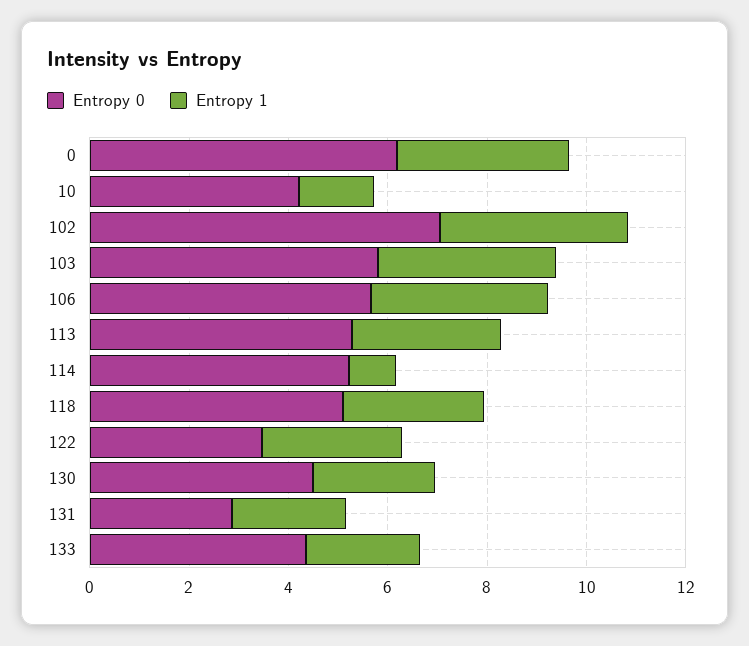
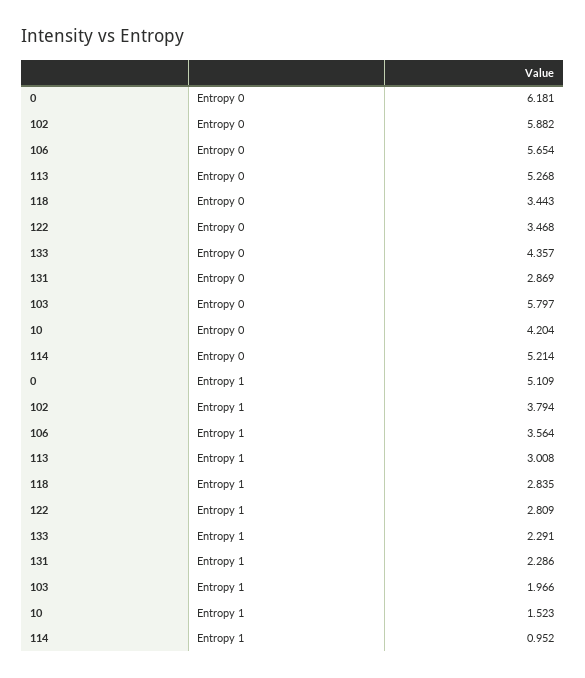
Entropy 1, 0: 3.5 -> 5.109
Entropy 0, 102: 7 -> 5.882
Entropy 1, 103: 3.5 -> 1.966
Entropy 0, 118: 5 -> 3.443
Entropy 0, 130: 4.5 -> none
Entropy 1, 130: 2.5 -> none

